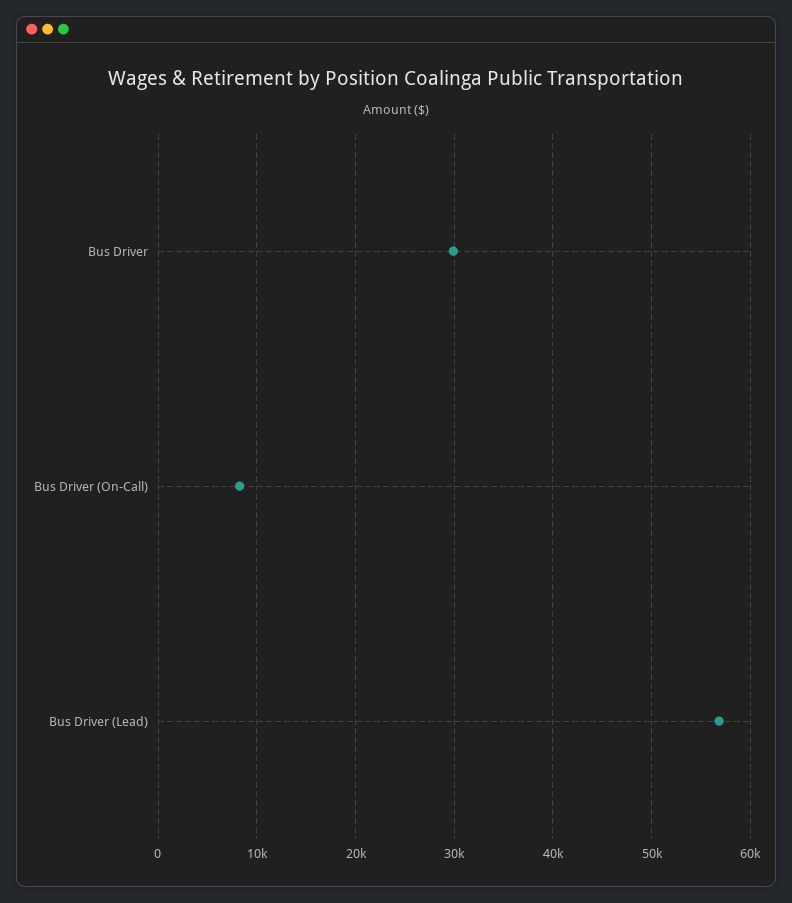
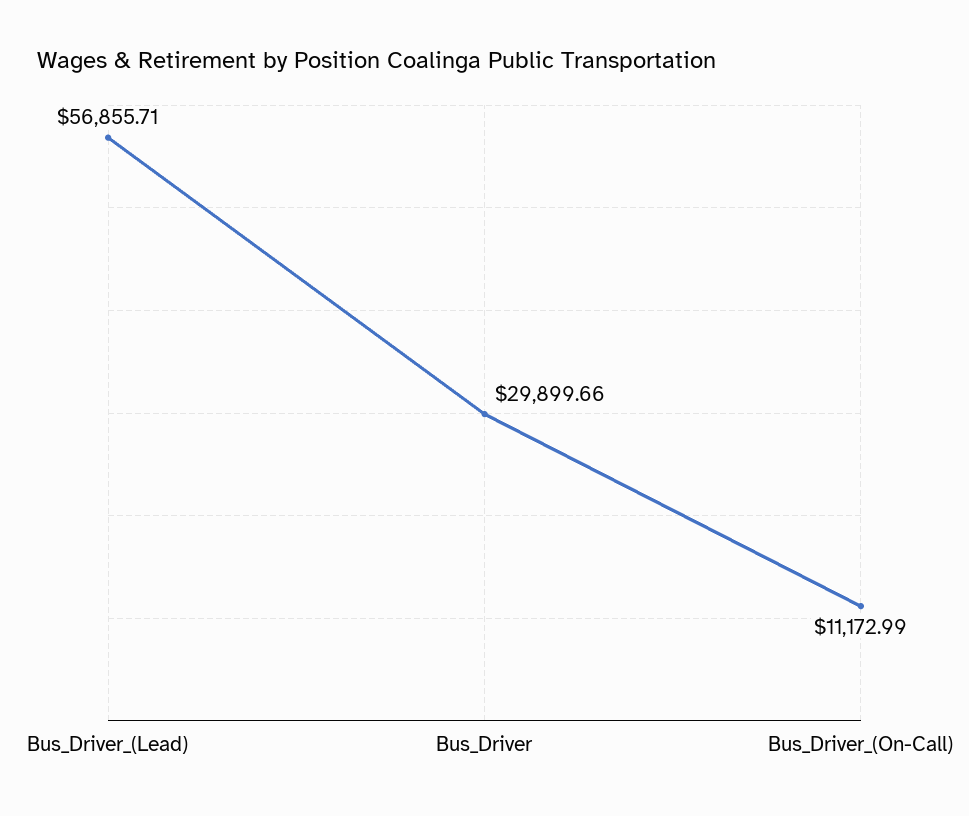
Bus Driver (On-Call): 8000 -> 11172.99

